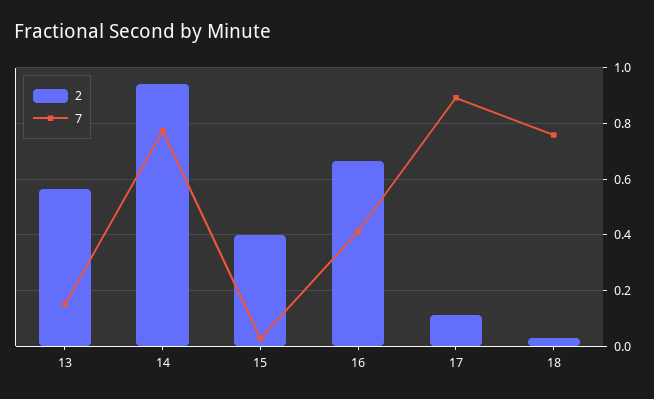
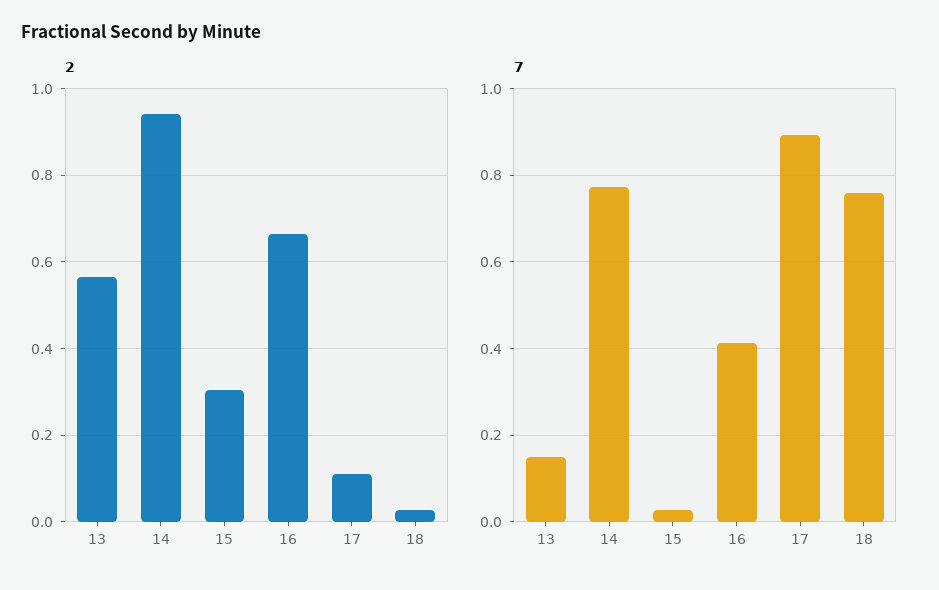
2, 15: 0.4 -> 0.3

